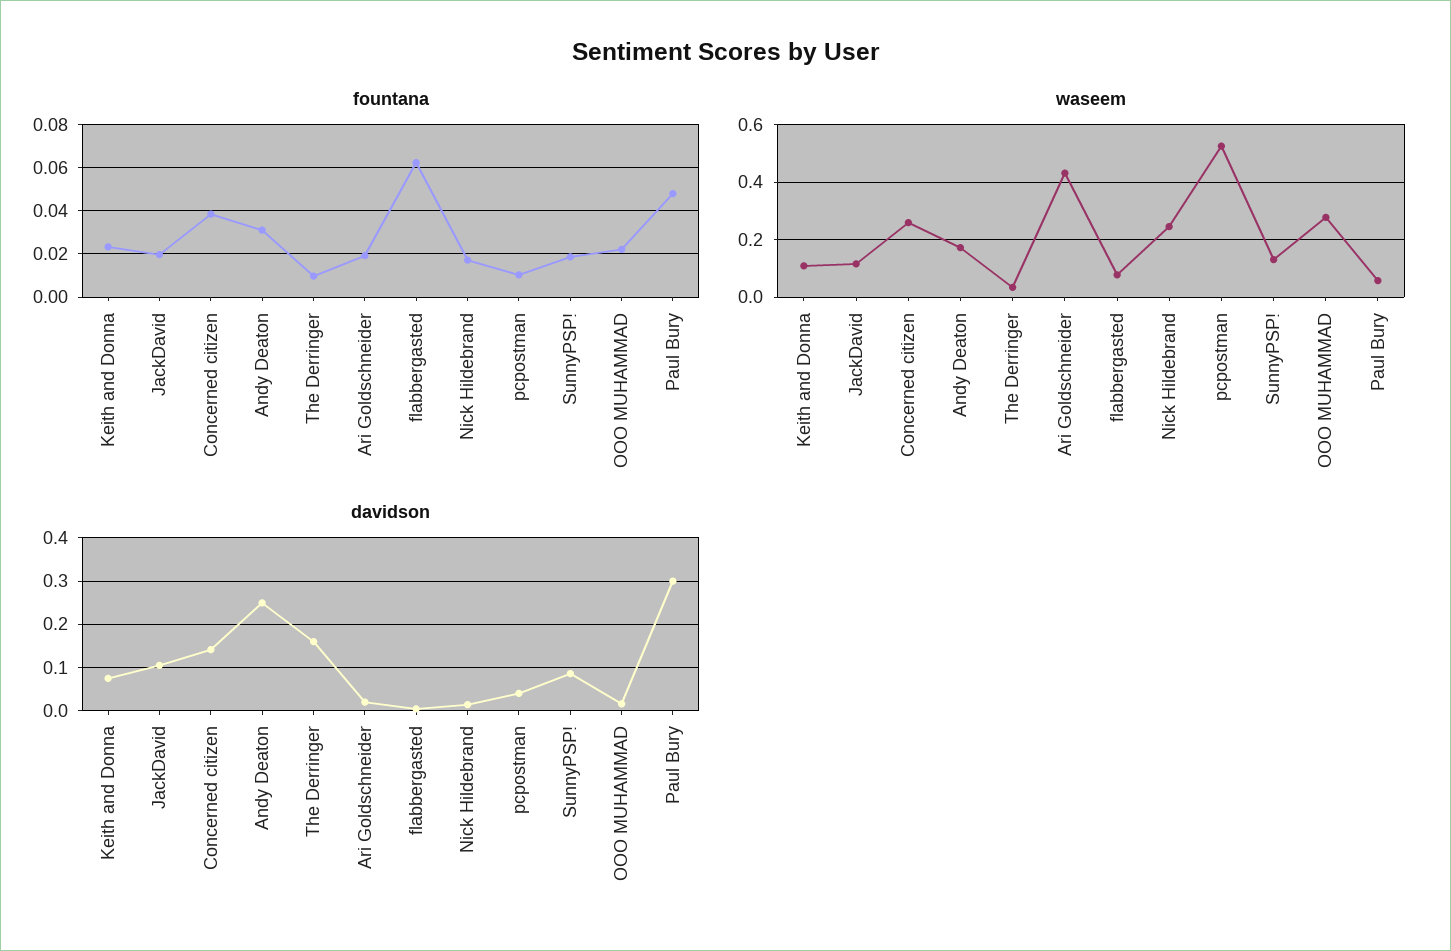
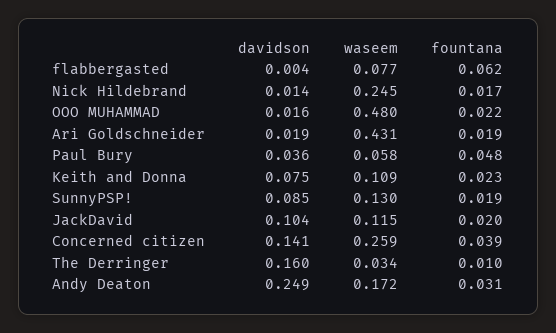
fountana, pcpostman: 0.01 -> none
waseem, pcpostman: 0.525 -> none
waseem, OOO MUHAMMAD: 0.275 -> 0.48
davidson, pcpostman: 0.04 -> none
davidson, Paul Bury: 0.3 -> 0.036

